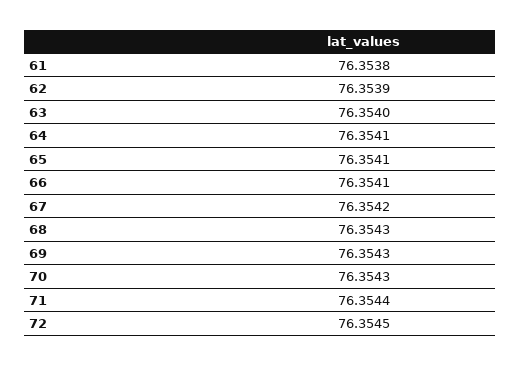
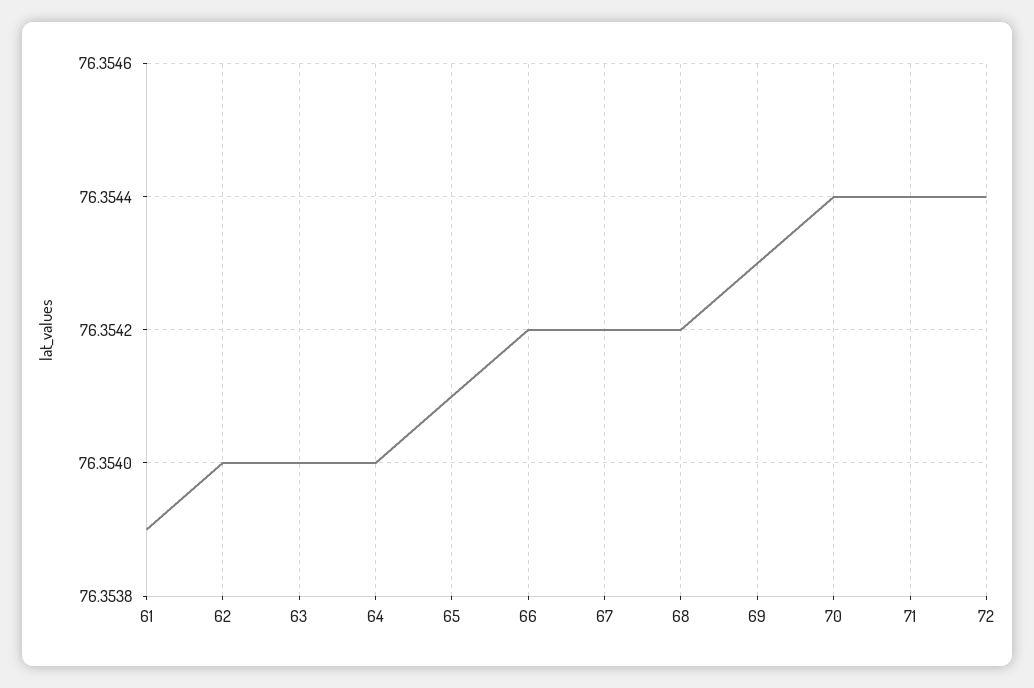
61: 76.3538 -> 76.3539
62: 76.3539 -> 76.354
64: 76.3541 -> 76.354
66: 76.3541 -> 76.3542
68: 76.3543 -> 76.3542
70: 76.3543 -> 76.3544
72: 76.3545 -> 76.3544

